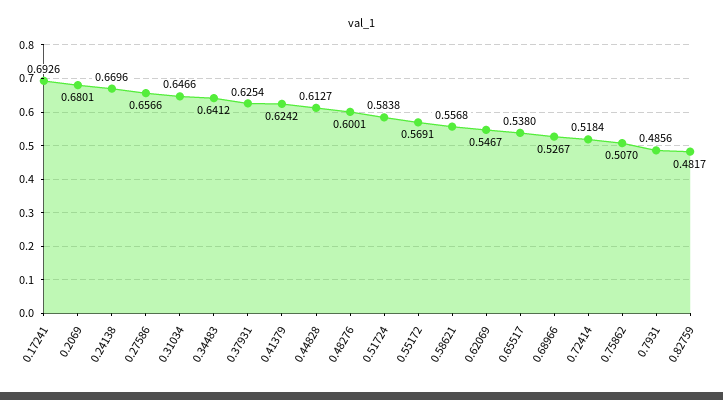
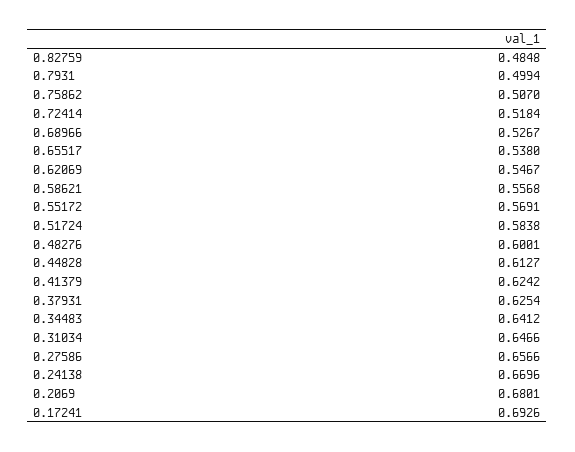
0.7931: 0.4856 -> 0.4994
0.82759: 0.4817 -> 0.4848

